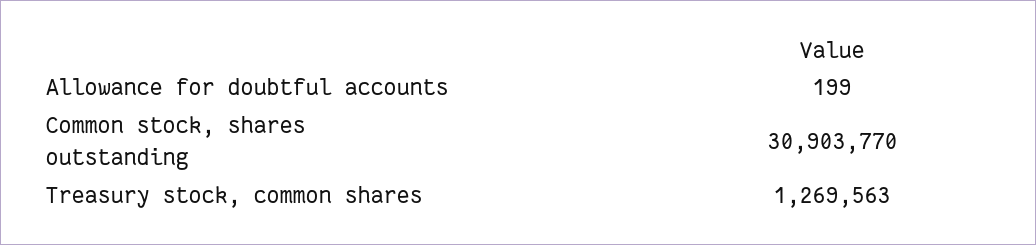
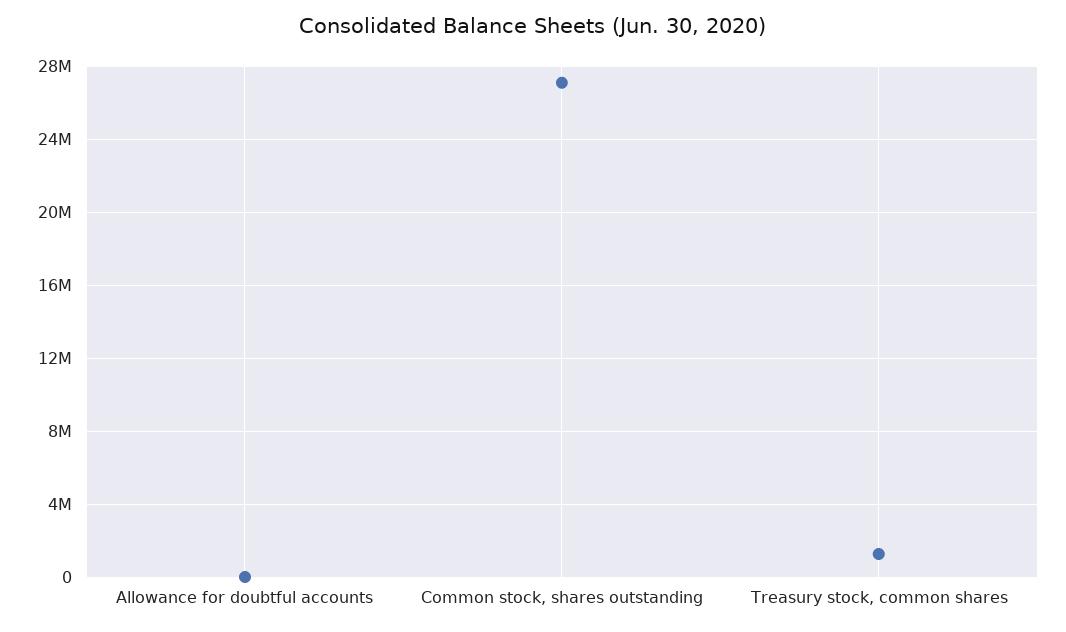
Common stock, shares outstanding: 30903770 -> 27000000

